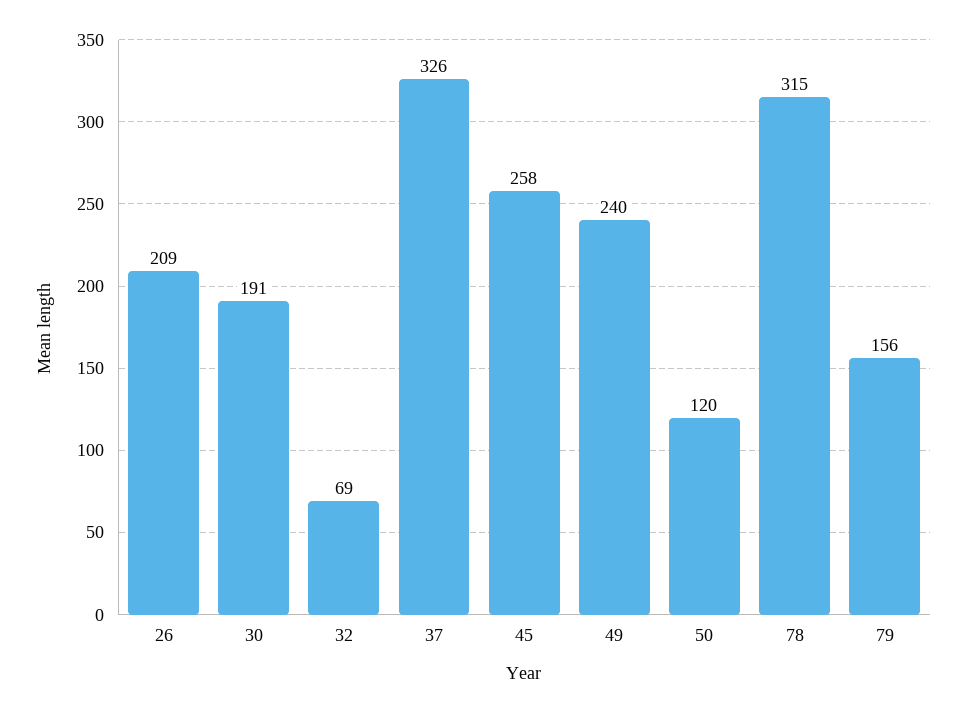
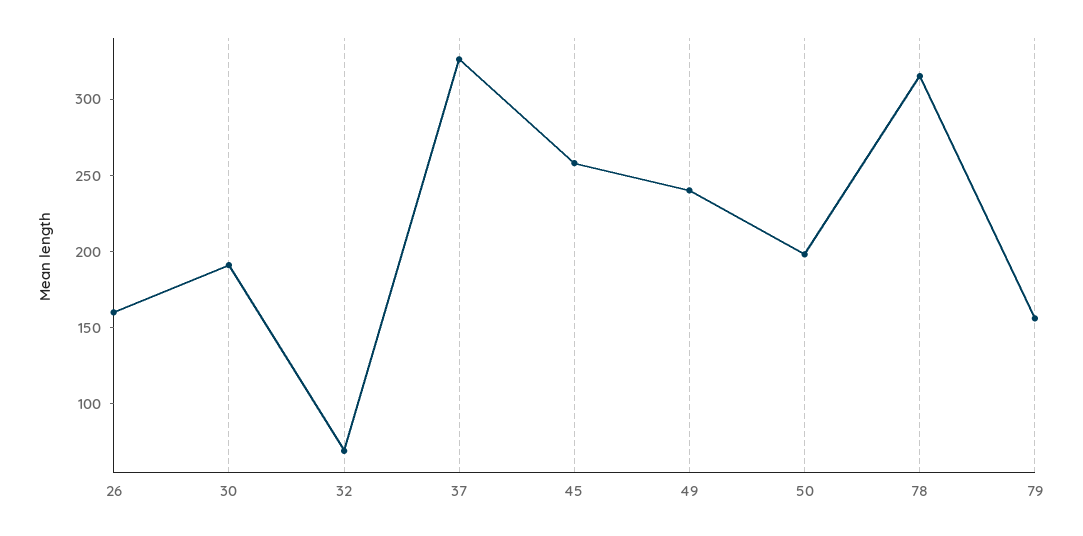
26: 209 -> 160
50: 120 -> 200

